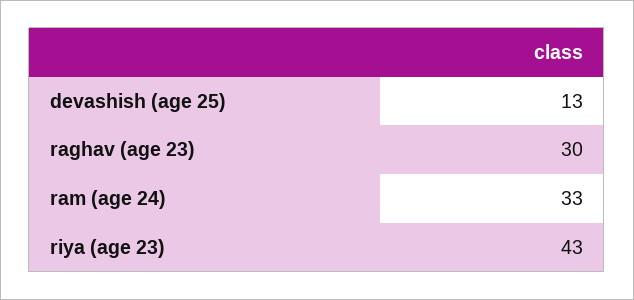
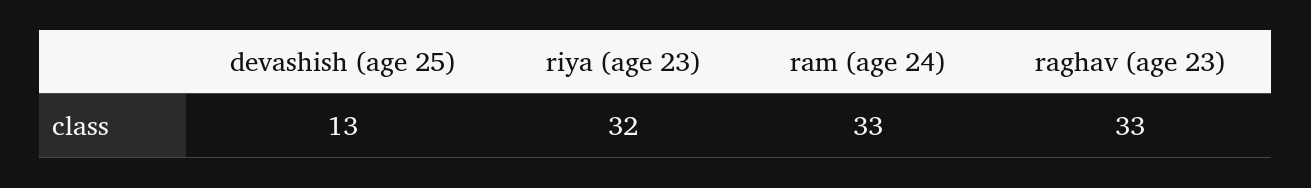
raghav (age 23): 30 -> 33
riya (age 23): 43 -> 32

